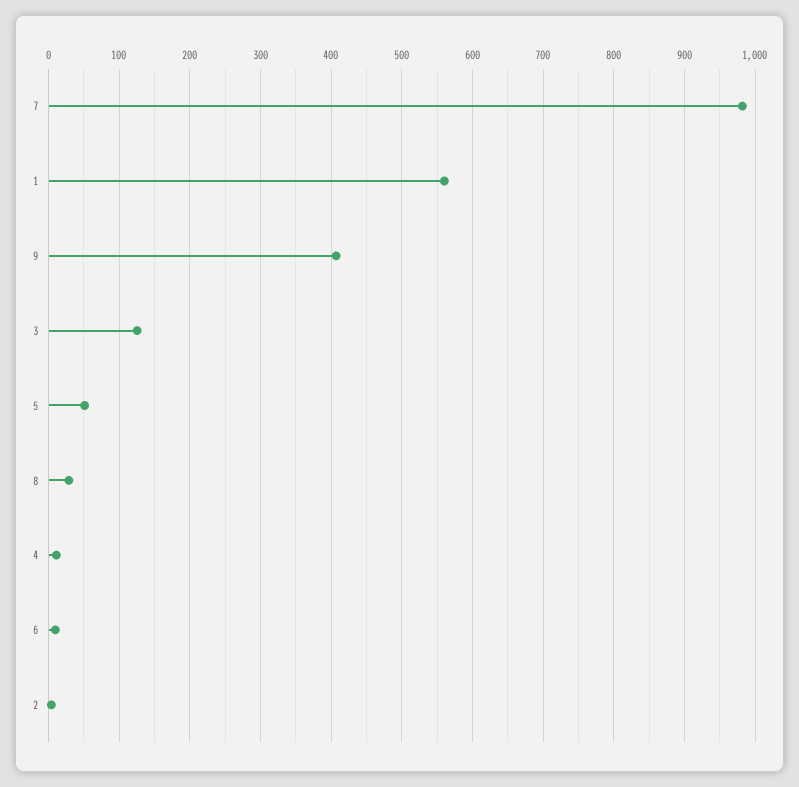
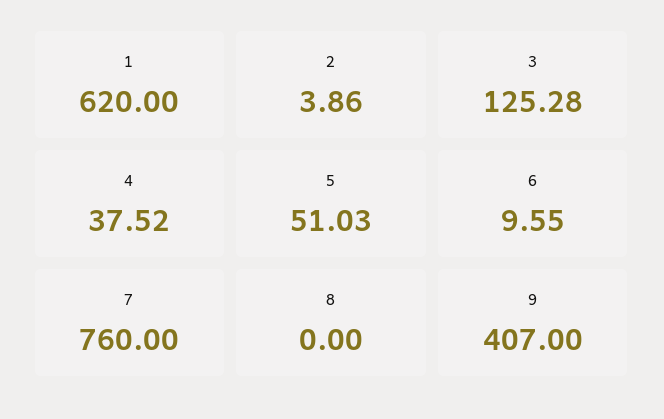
7: 980 -> 760
1: 560 -> 620
8: 30 -> 0
4: 10 -> 37.52

